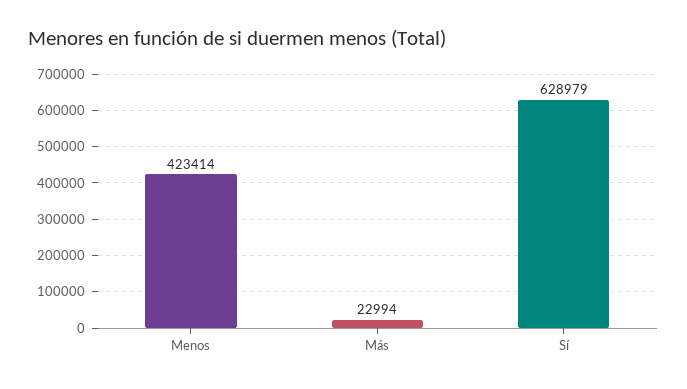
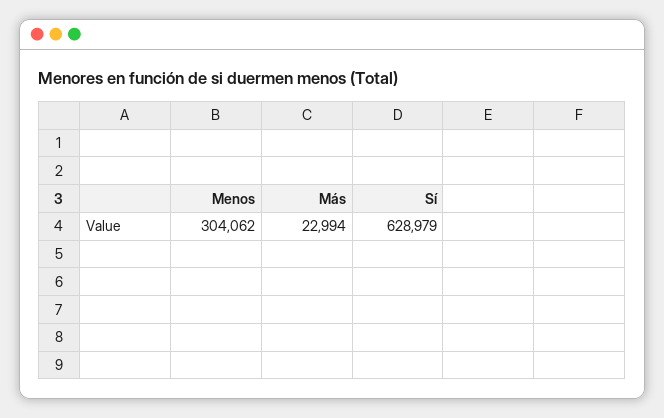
Menos: 423414 -> 304062

